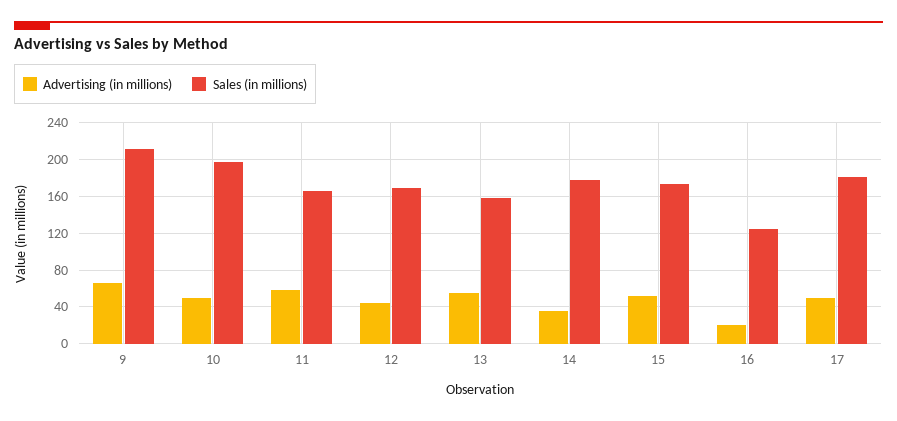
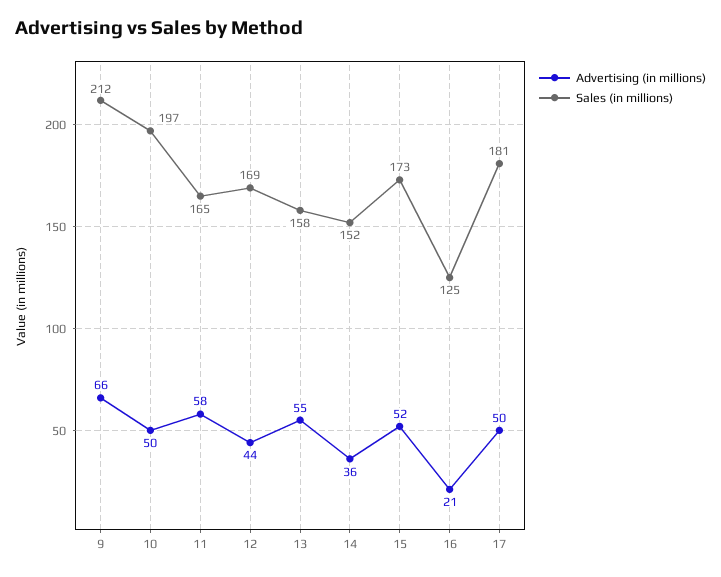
Sales (in millions), 14: 180 -> 152

